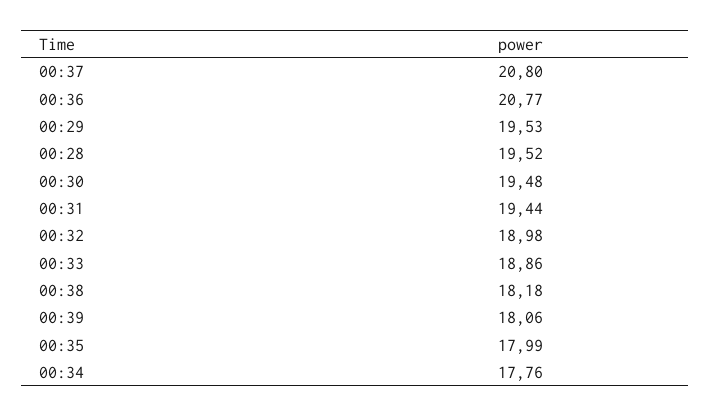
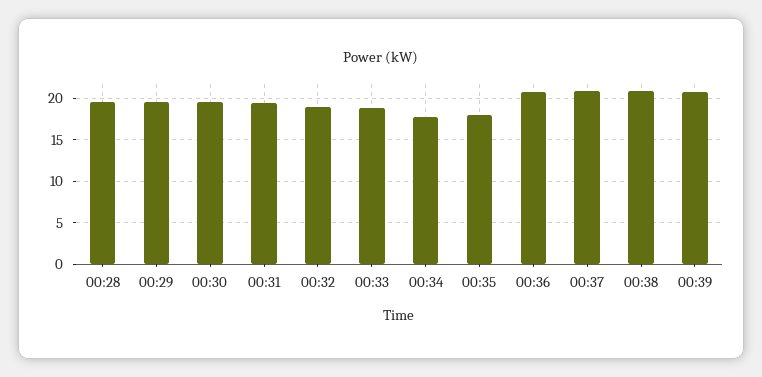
00:38: 18.18 -> 21
00:39: 18.06 -> 21

